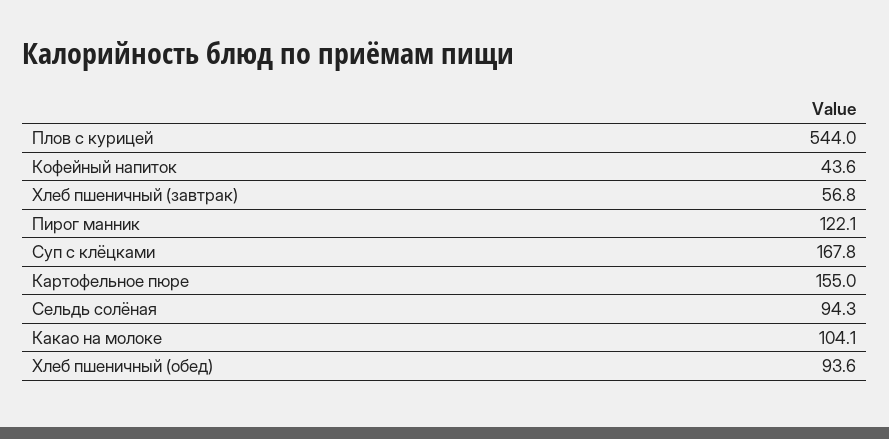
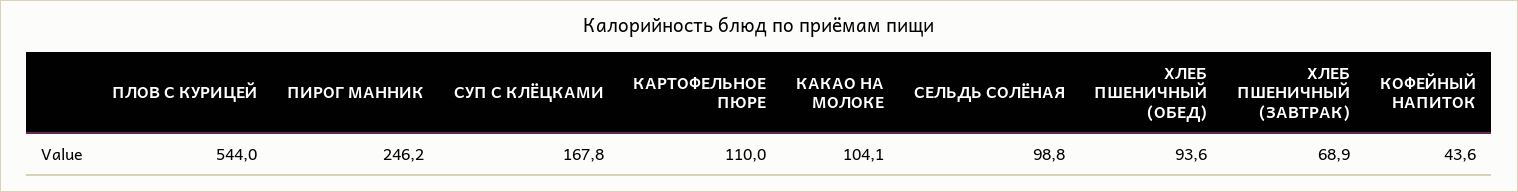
Хлеб пшеничный (завтрак): 56.8 -> 68.9
Пирог манник: 122.1 -> 246.2
Картофельное пюре: 155 -> 110
Сельдь солёная: 94.3 -> 98.8

